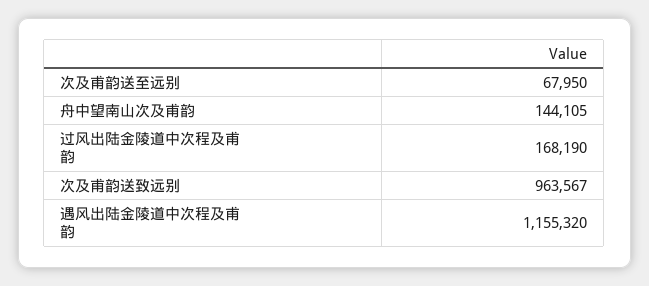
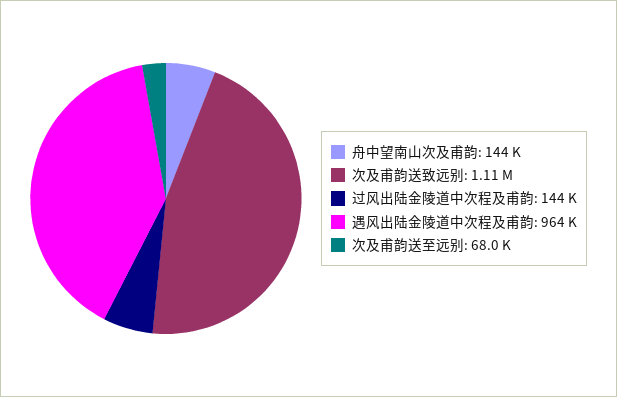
过风出陆金陵道中次程及甫韵: 168190 -> 144000
次及甫韵送致远别: 963567 -> 1110000
遇风出陆金陵道中次程及甫韵: 1155320 -> 964000

